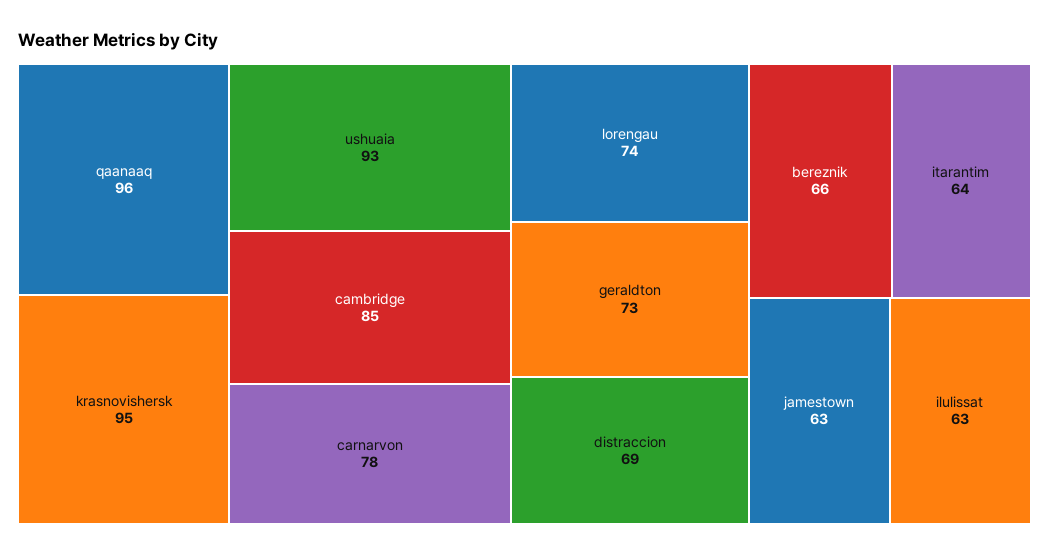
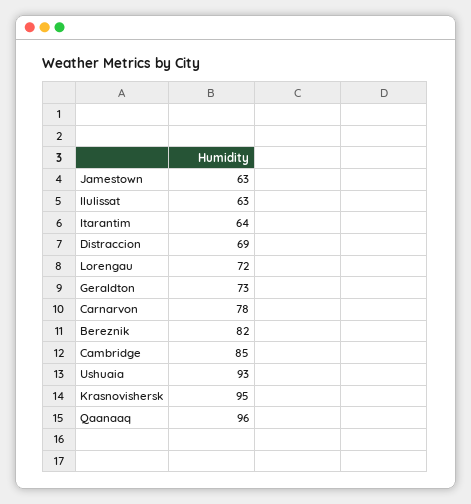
lorengau: 74 -> 72
bereznik: 66 -> 82

